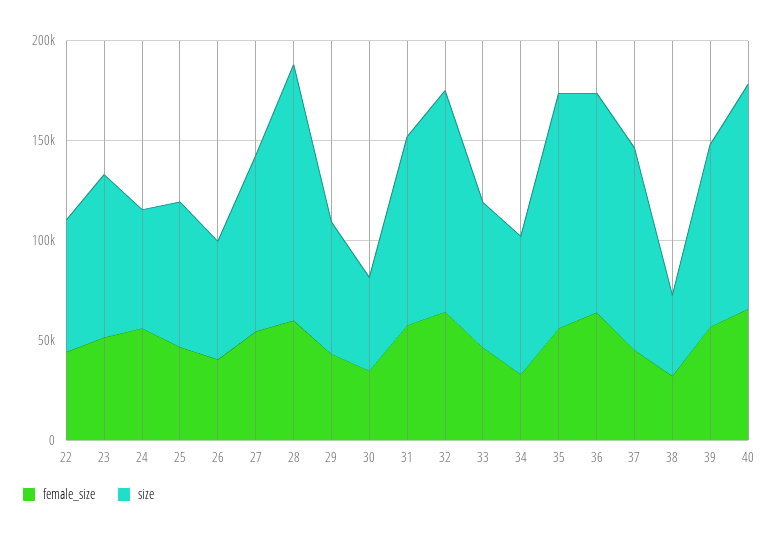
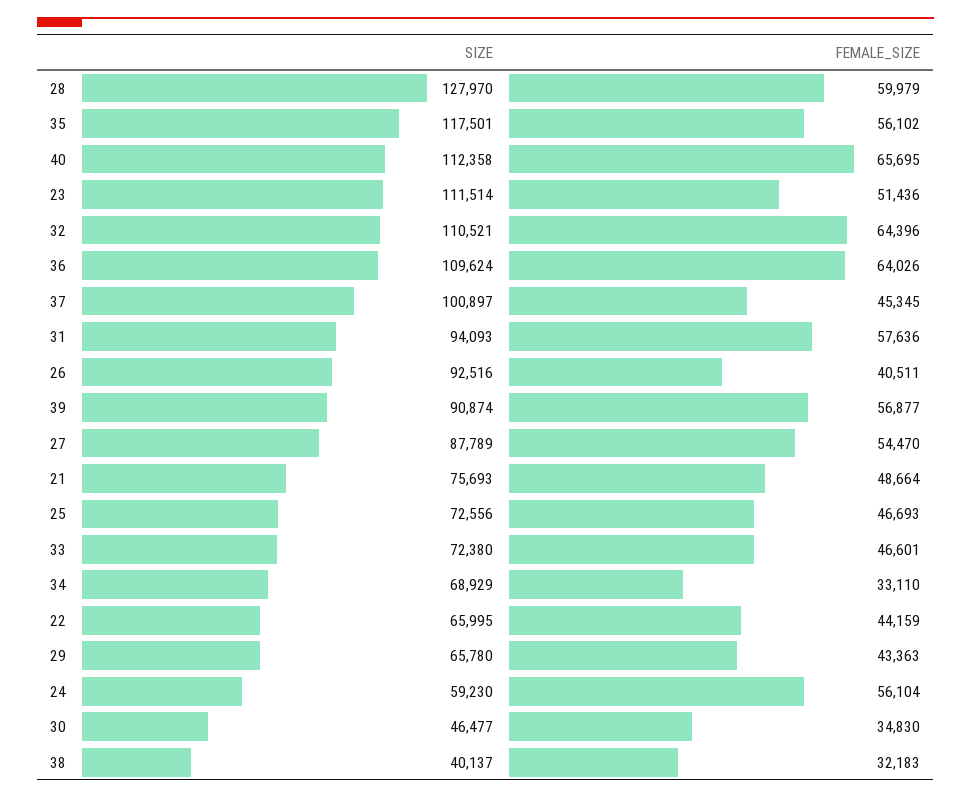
size, 23: 80000 -> 111514
size, 26: 60000 -> 92516
size, 21: none -> 75693
female_size, 21: none -> 48664

